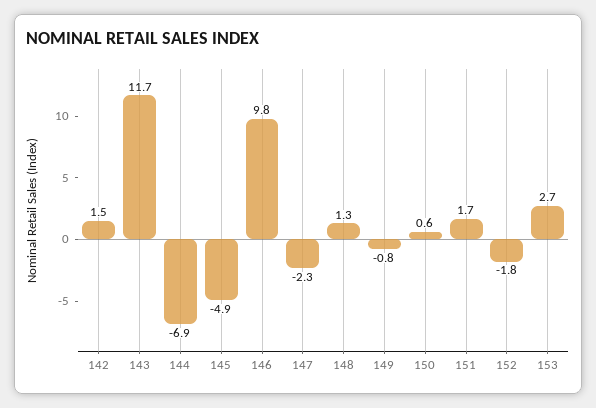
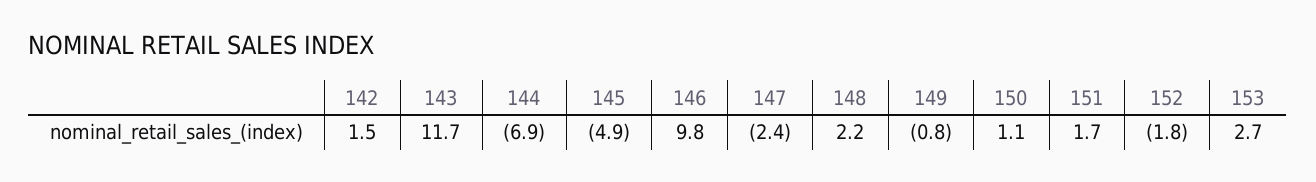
147: -2.3 -> -2.4
148: 1.3 -> 2.2
150: 0.6 -> 1.1

